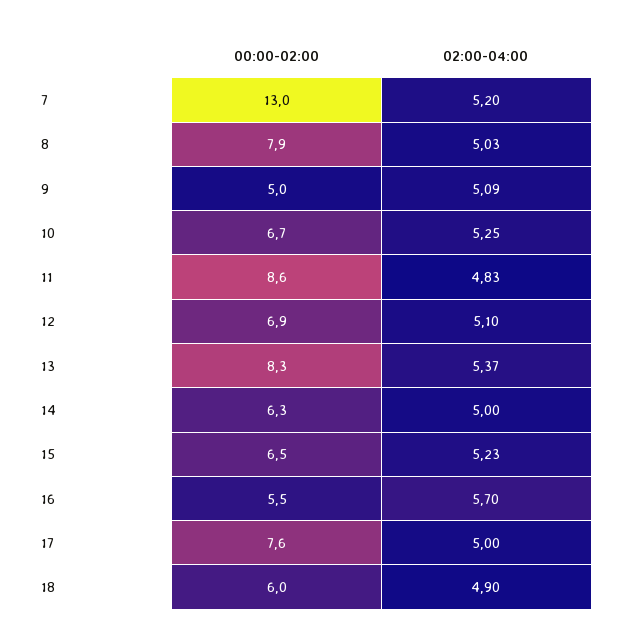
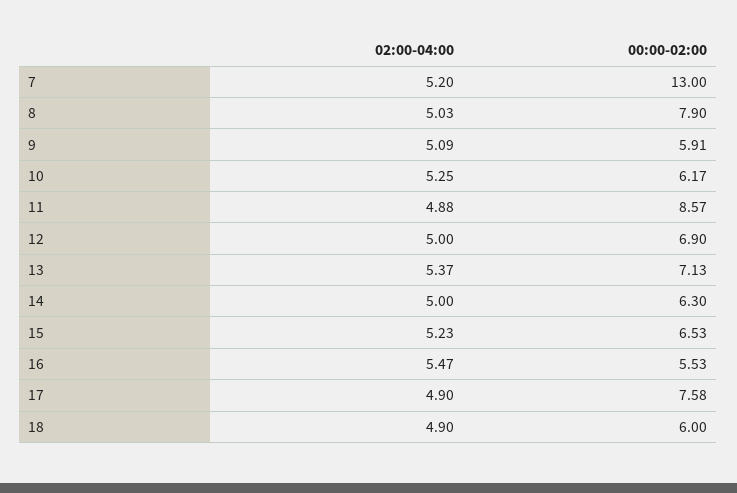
00:00-02:00, 9: 5 -> 5.91
00:00-02:00, 10: 6.7 -> 6.17
02:00-04:00, 11: 4.83 -> 4.88
02:00-04:00, 12: 5.1 -> 5
00:00-02:00, 13: 8.3 -> 7.13
02:00-04:00, 16: 5.7 -> 5.47
02:00-04:00, 17: 5 -> 4.9

